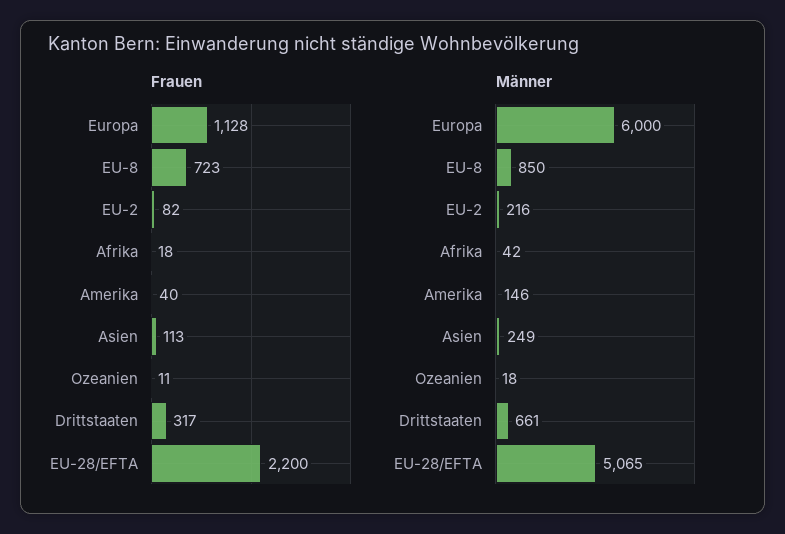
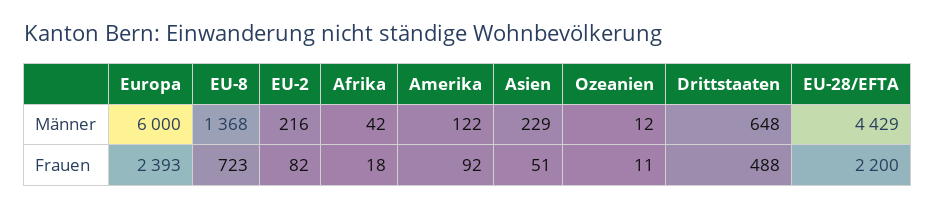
Frauen, Europa: 1128 -> 2393
Frauen, Amerika: 40 -> 92
Frauen, Asien: 113 -> 51
Frauen, Drittstaaten: 317 -> 488
Männer, EU-8: 850 -> 1368
Männer, Amerika: 146 -> 122
Männer, Asien: 249 -> 229
Männer, Ozeanien: 18 -> 12
Männer, Drittstaaten: 661 -> 648
Männer, EU-28/EFTA: 5065 -> 4429

